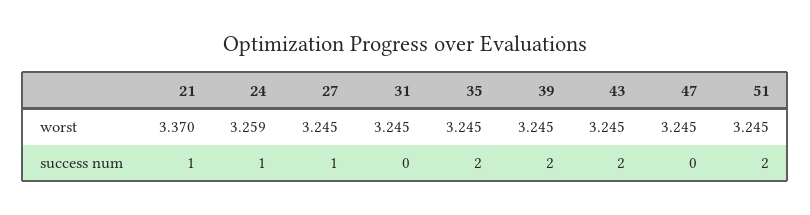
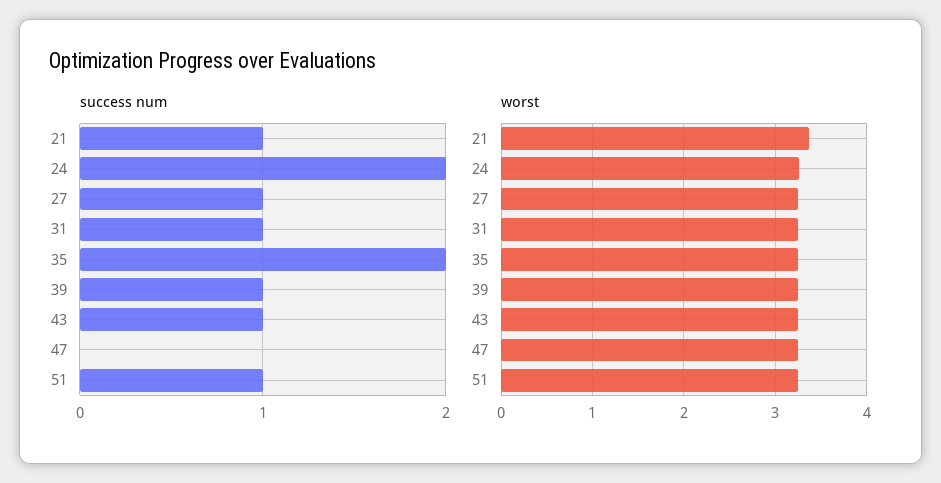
success num, 24: 1 -> 2
success num, 31: 0 -> 1
success num, 39: 2 -> 1
success num, 43: 2 -> 1
success num, 51: 2 -> 1

